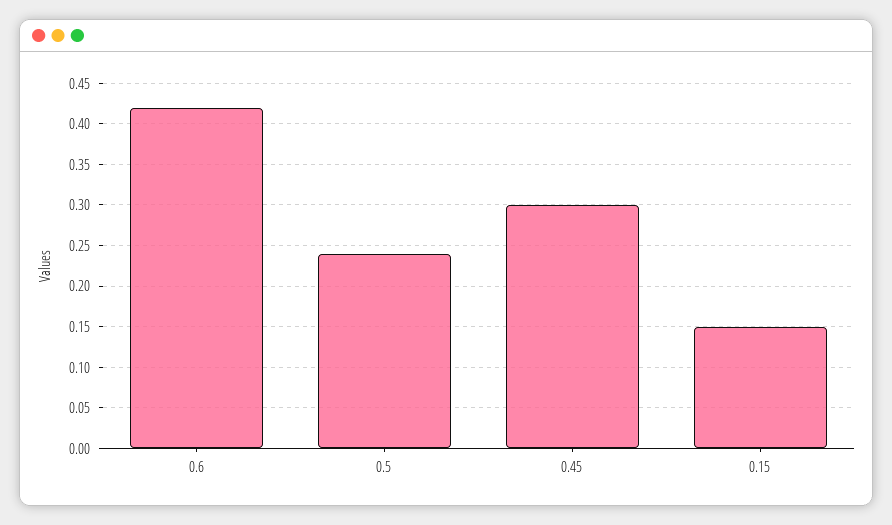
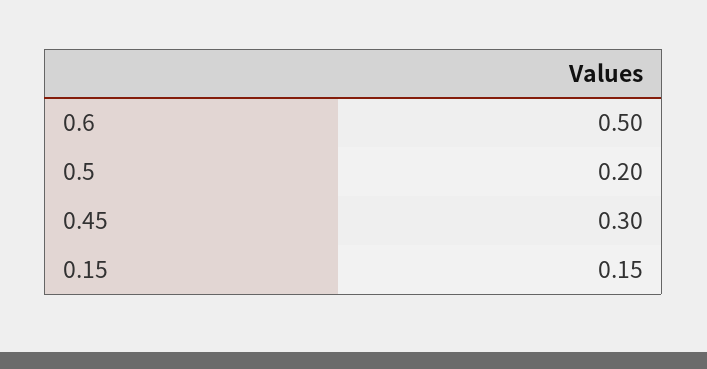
0.6: 0.42 -> 0.5
0.5: 0.24 -> 0.2

